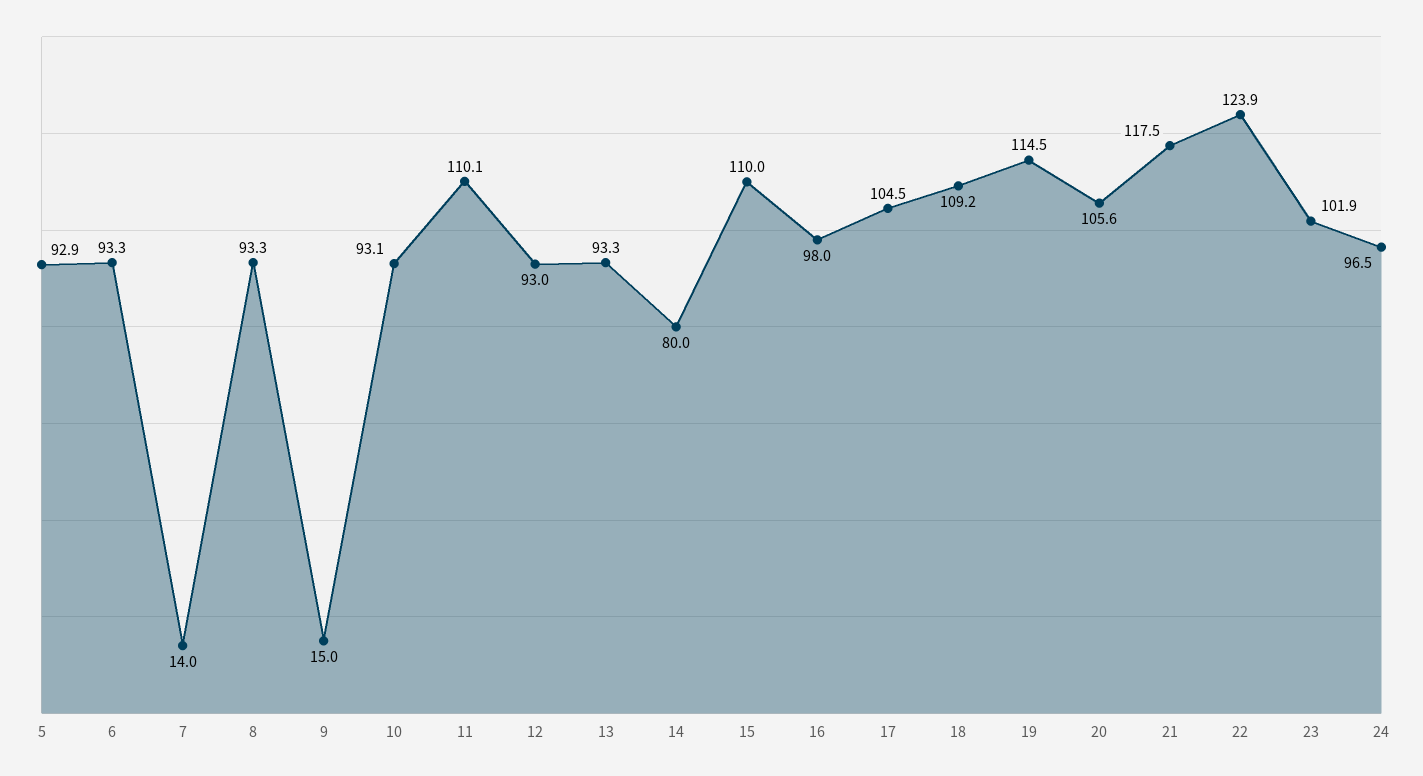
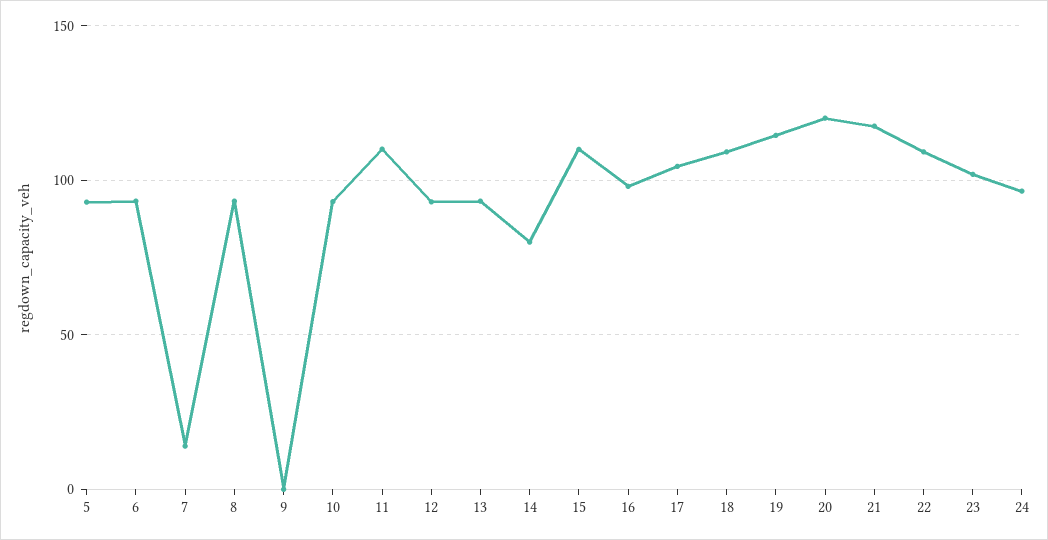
9: 15 -> 0
20: 105.6 -> 120
22: 123.9 -> 110

